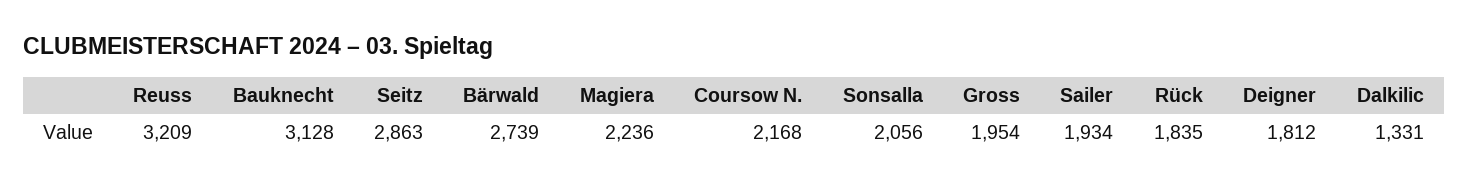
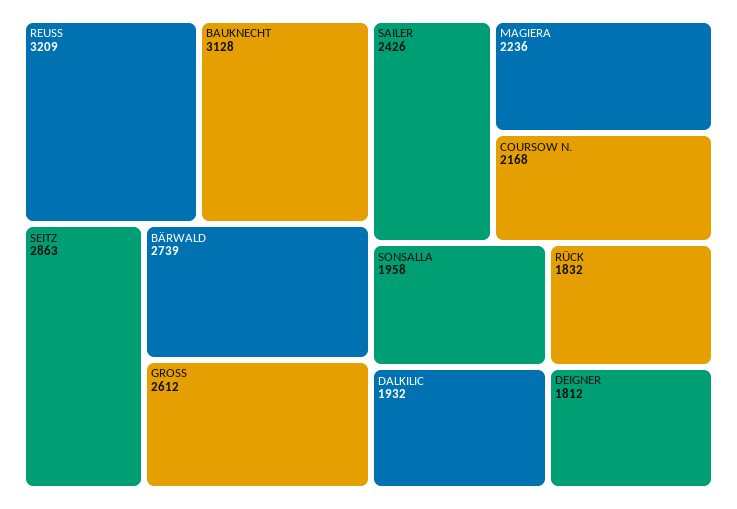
Sonsalla: 2056 -> 1958
Gross: 1954 -> 2612
Sailer: 1934 -> 2426
Rück: 1835 -> 1832
Dalkilic: 1331 -> 1932

